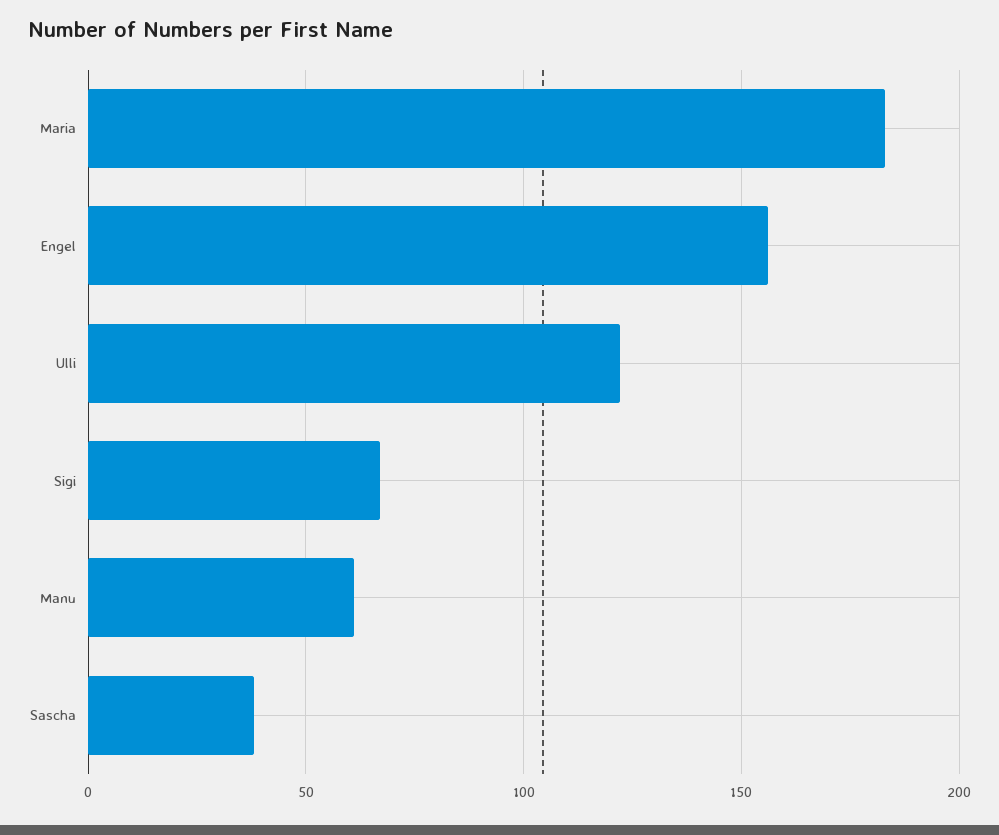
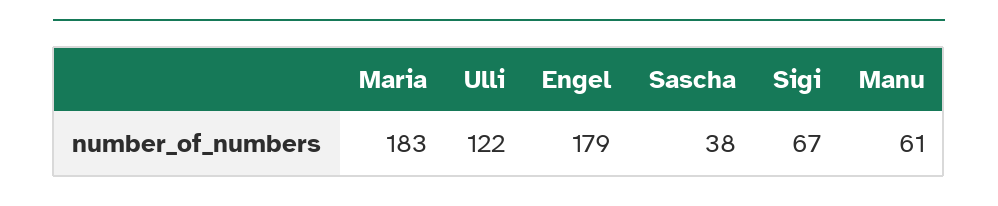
Engel: 155 -> 179

